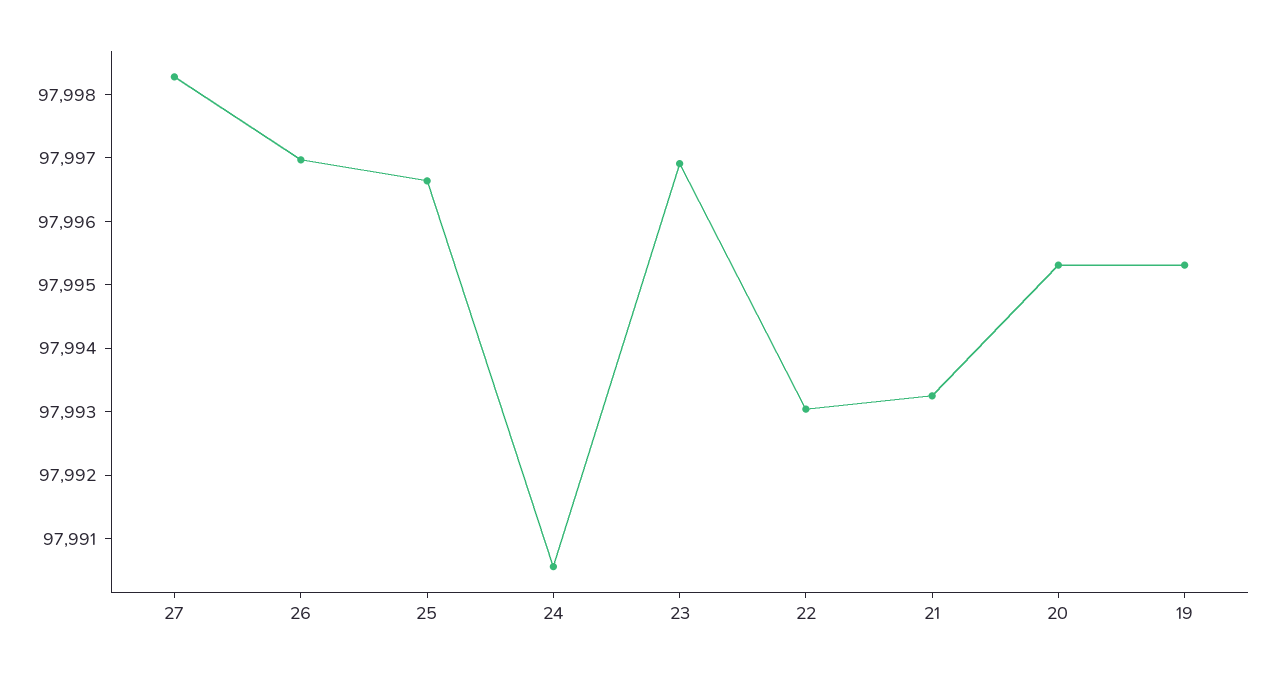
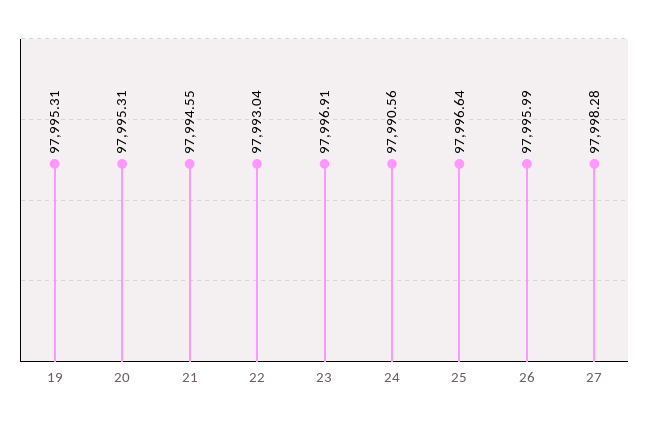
26: 97997 -> 97995.99
21: 97993.2 -> 97994.55

